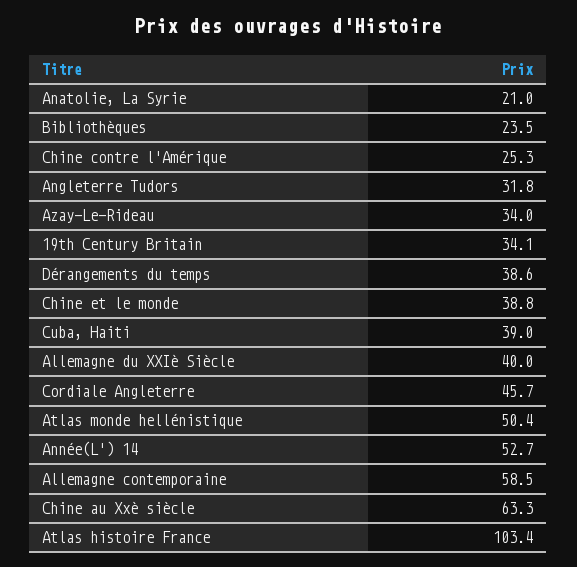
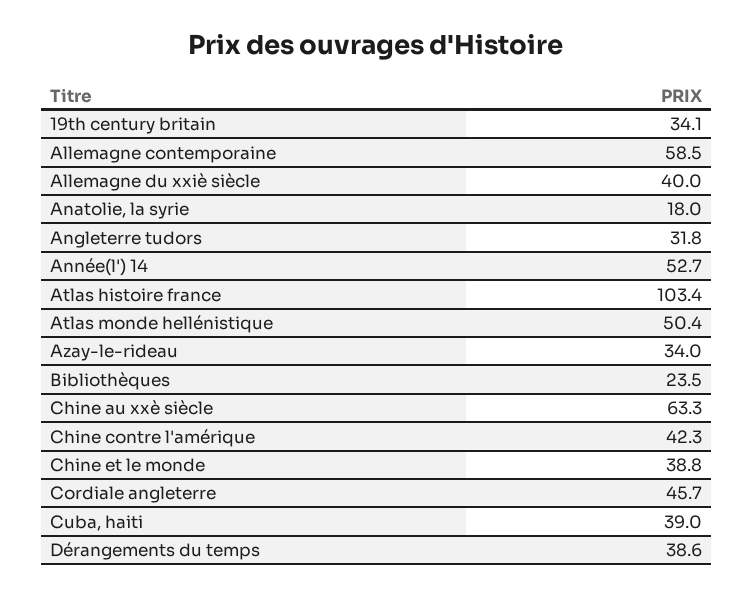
Anatolie, La Syrie: 21 -> 18
Chine contre l'Amérique: 25.3 -> 42.3

